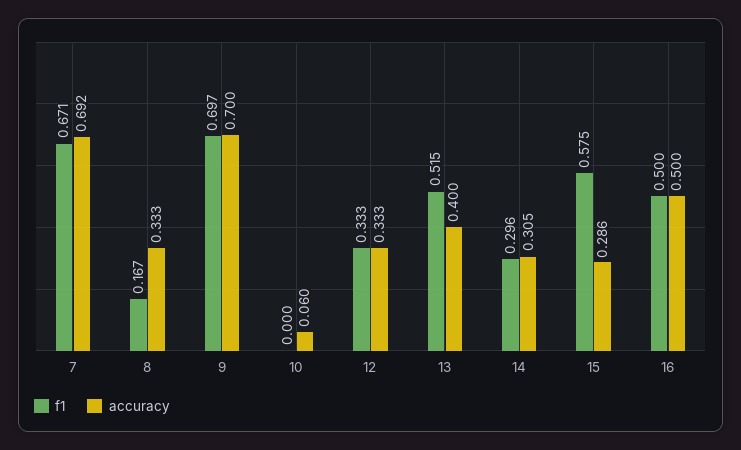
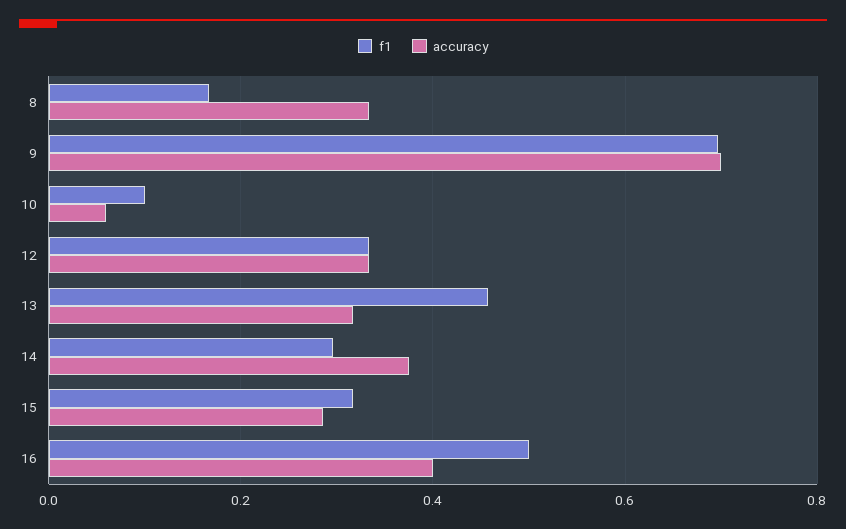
f1, 7: 0.671 -> none
accuracy, 7: 0.692 -> none
f1, 10: 0 -> 0.1
f1, 13: 0.515 -> 0.46
accuracy, 13: 0.4 -> 0.32
accuracy, 14: 0.305 -> 0.38
f1, 15: 0.575 -> 0.32
accuracy, 16: 0.5 -> 0.4

